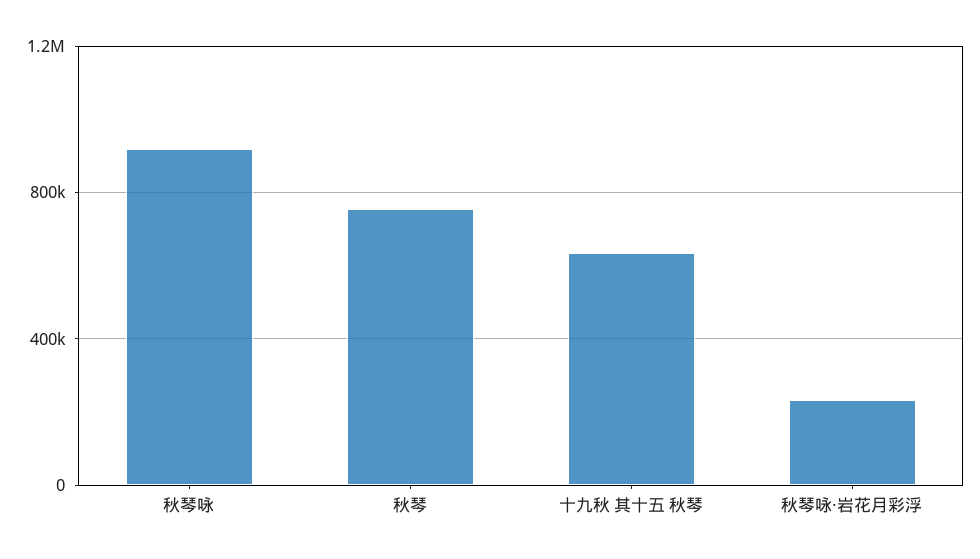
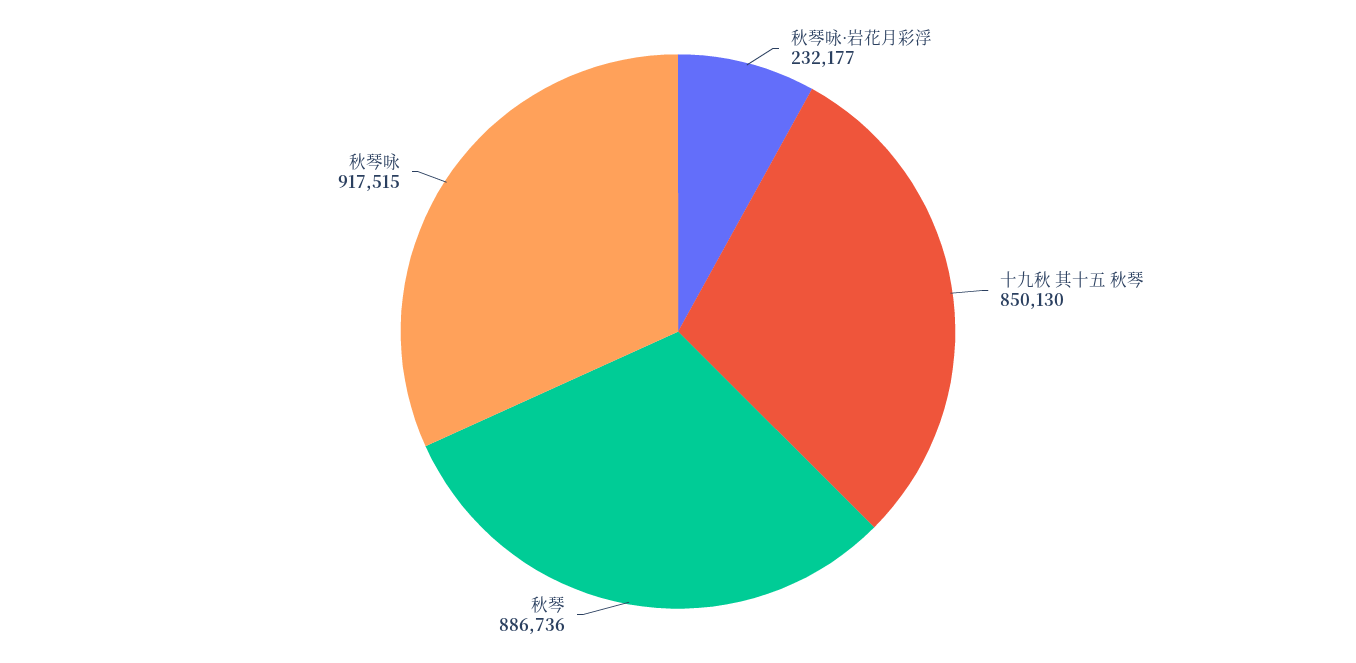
秋琴: 750000 -> 886736
十九秋 其十五 秋琴: 650000 -> 850130

